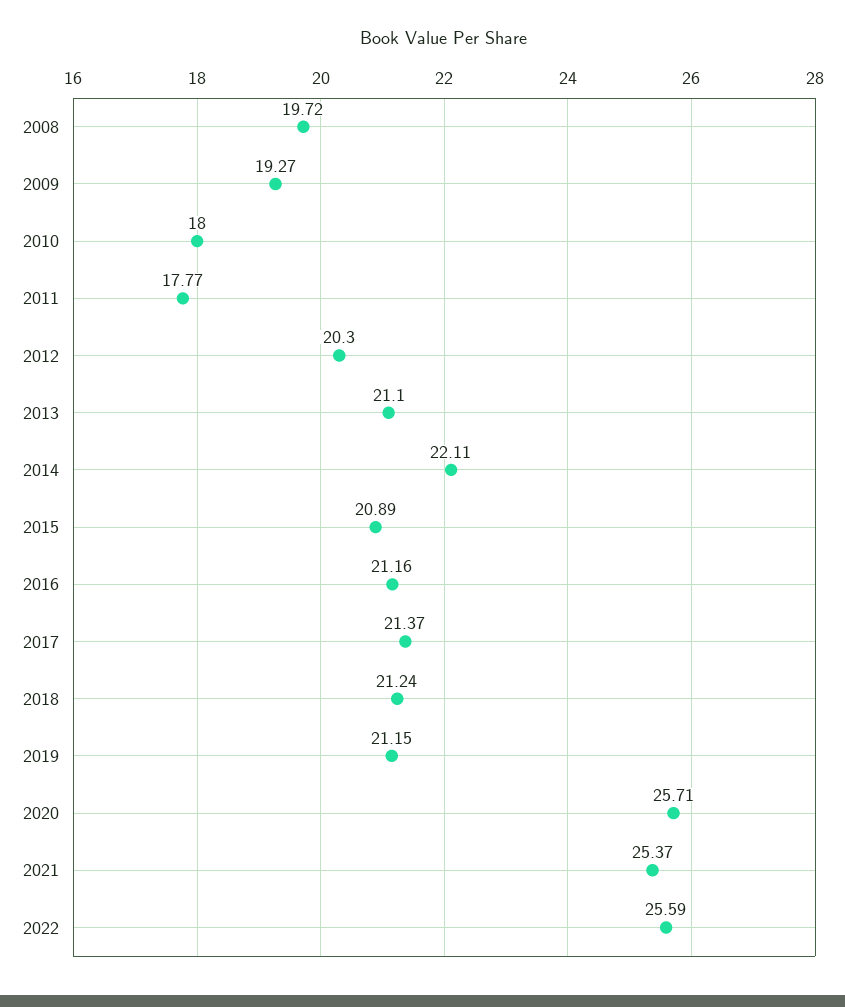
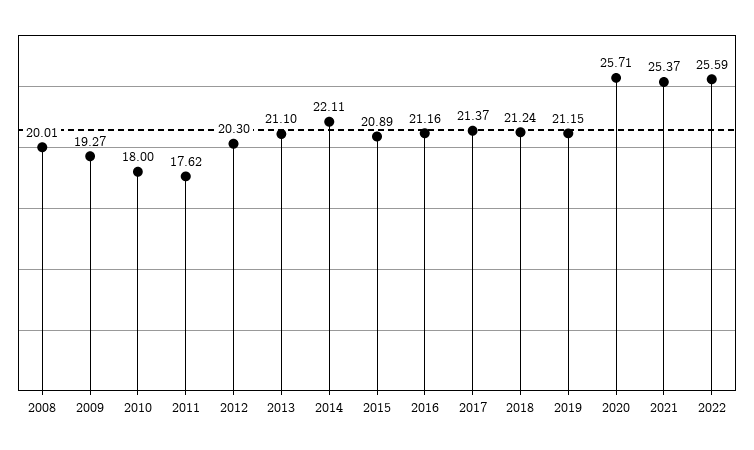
2008: 19.72 -> 20.01
2011: 17.77 -> 17.62

